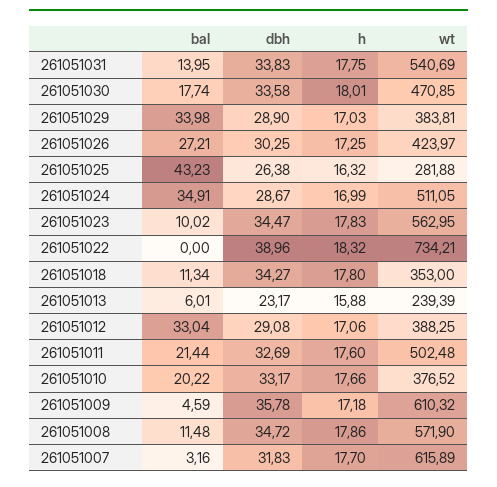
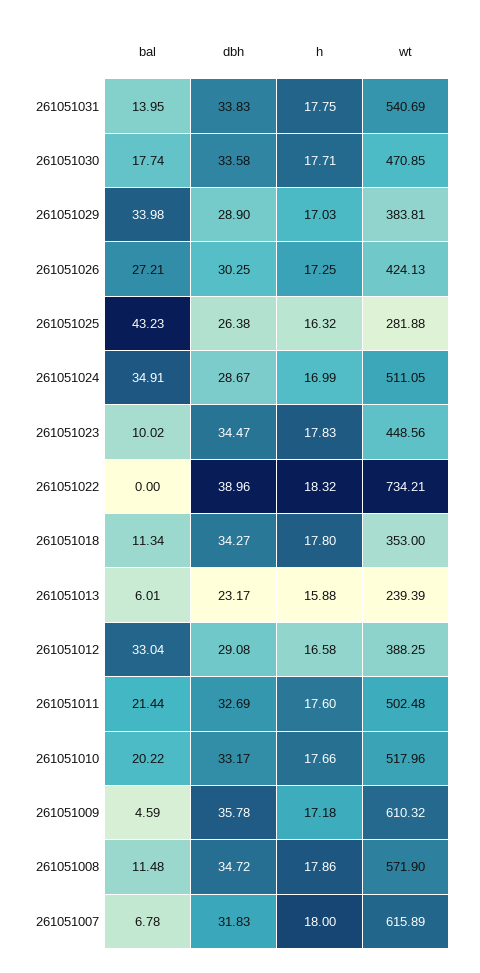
h, 261051030: 18.01 -> 17.71
wt, 261051026: 423.97 -> 424.13
wt, 261051023: 562.95 -> 448.56
h, 261051012: 17.06 -> 16.58
wt, 261051010: 376.52 -> 517.96
bal, 261051007: 3.16 -> 6.78
h, 261051007: 17.7 -> 18

